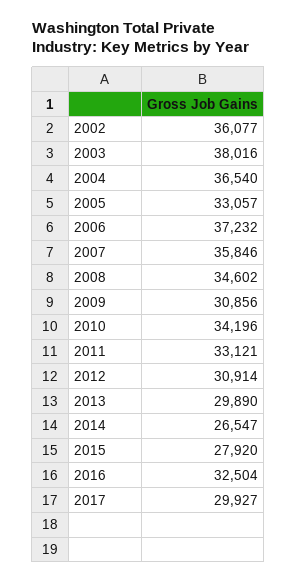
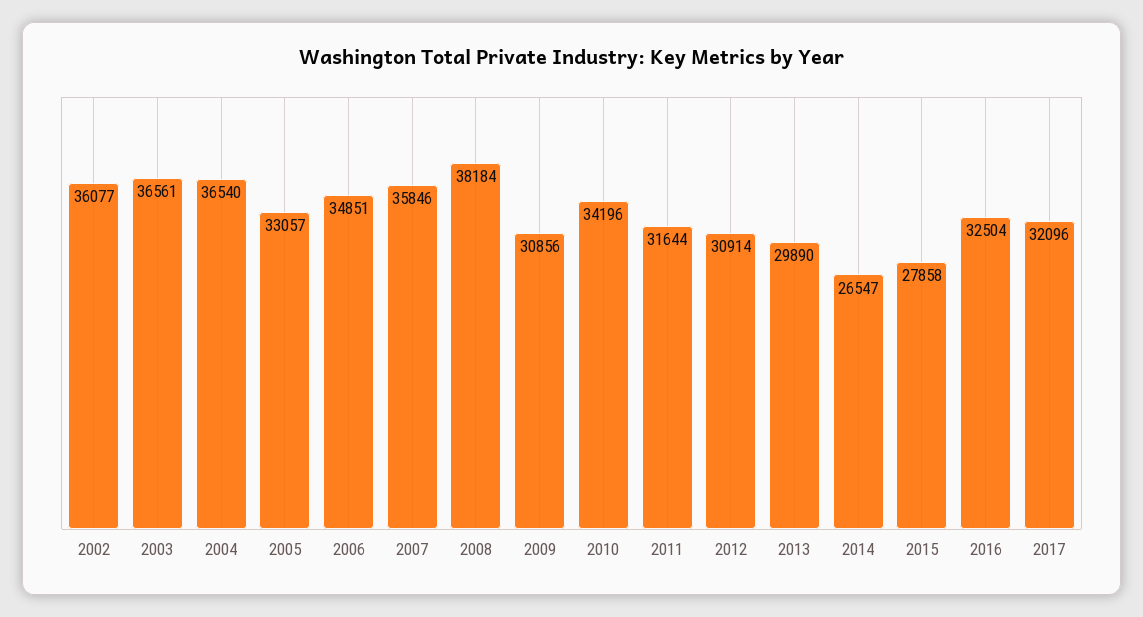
2003: 38016 -> 36561
2006: 37232 -> 34851
2008: 34602 -> 38184
2011: 33121 -> 31644
2015: 27920 -> 27858
2017: 29927 -> 32096

